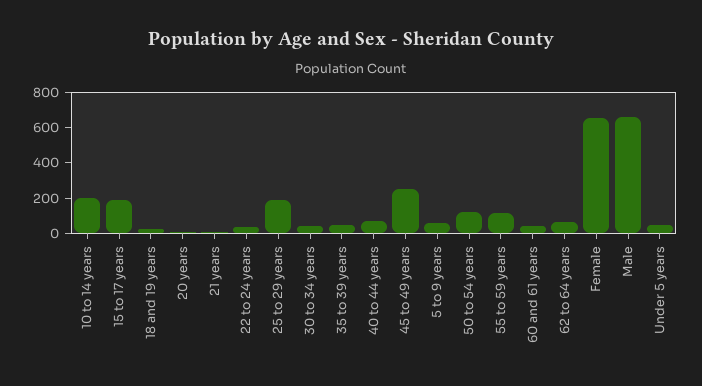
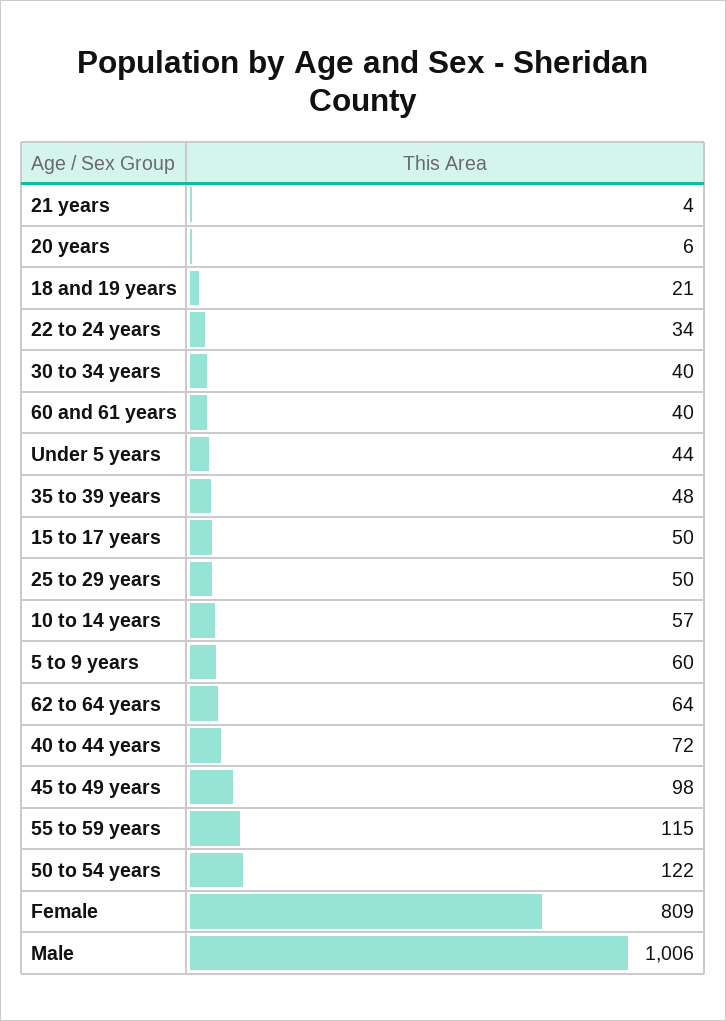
10 to 14 years: 200 -> 57
15 to 17 years: 200 -> 50
25 to 29 years: 200 -> 50
45 to 49 years: 250 -> 98
Female: 650 -> 809
Male: 650 -> 1006

